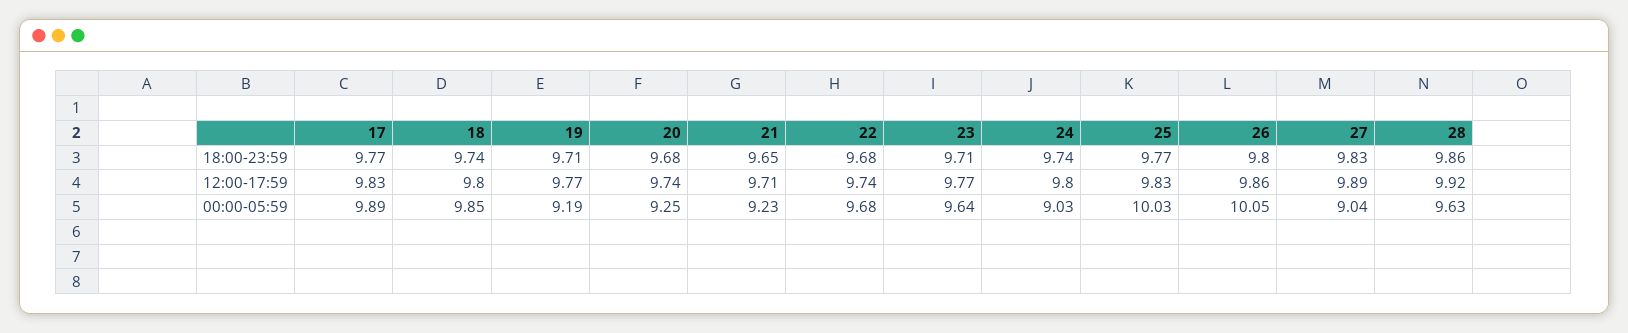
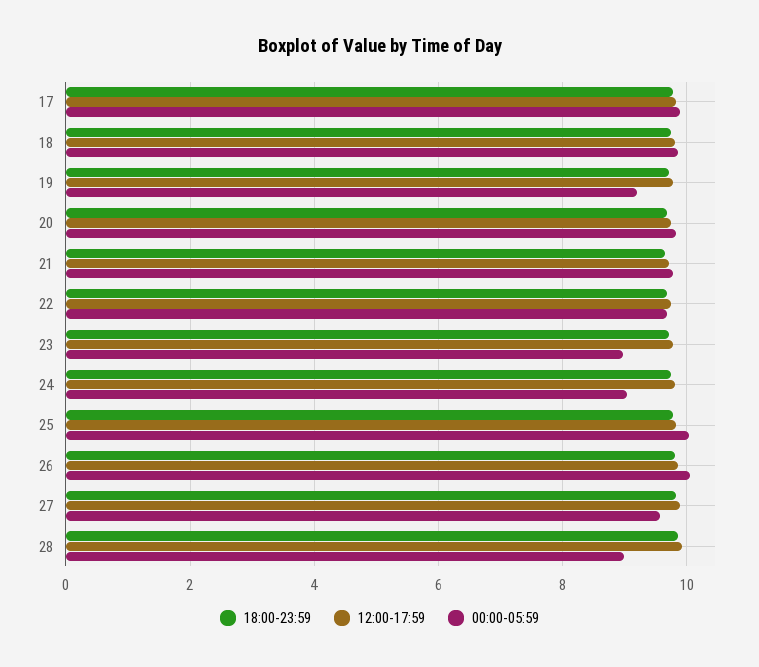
00:00-05:59, 20: 9.25 -> 9.8
00:00-05:59, 21: 9.23 -> 9.8
00:00-05:59, 23: 9.64 -> 9
00:00-05:59, 27: 9.04 -> 9.6
00:00-05:59, 28: 9.63 -> 9

